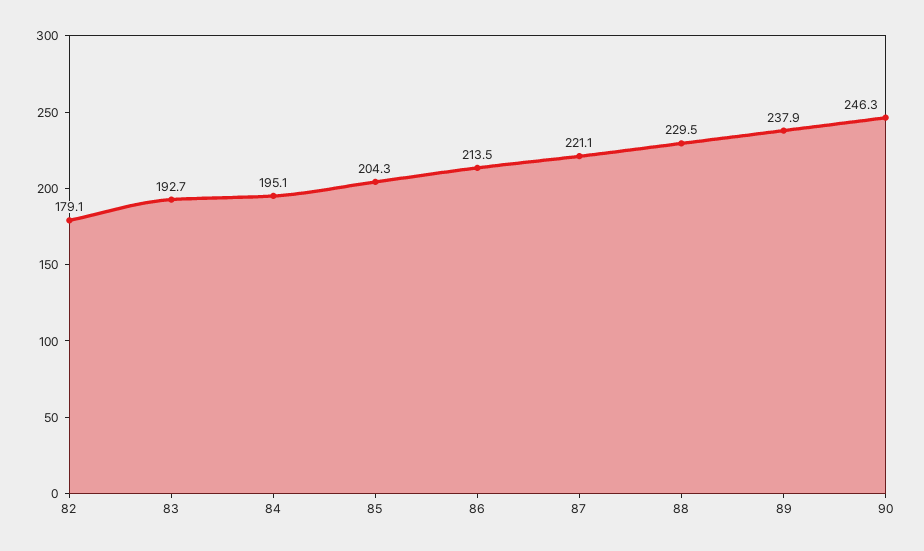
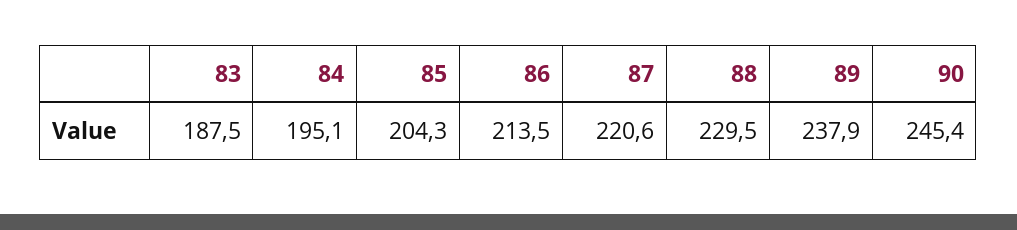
82: 179.1 -> none
83: 192.7 -> 187.5
87: 221.1 -> 220.6
90: 246.3 -> 245.4

